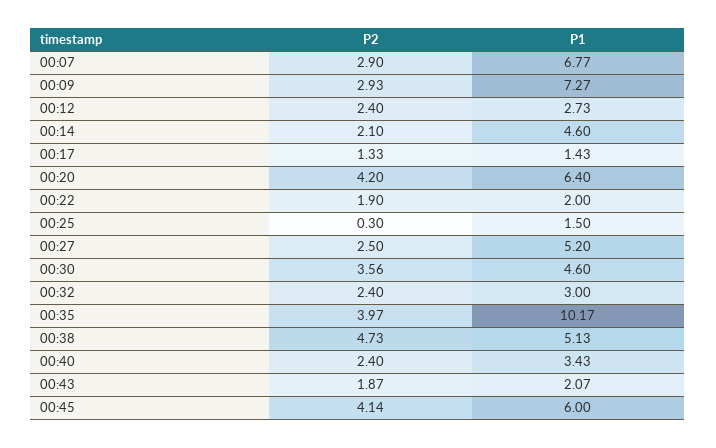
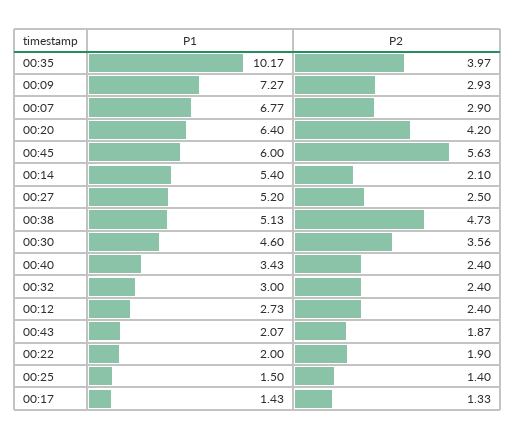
P1, 00:14: 4.6 -> 5.4
P2, 00:25: 0.3 -> 1.4
P2, 00:45: 4.14 -> 5.63

